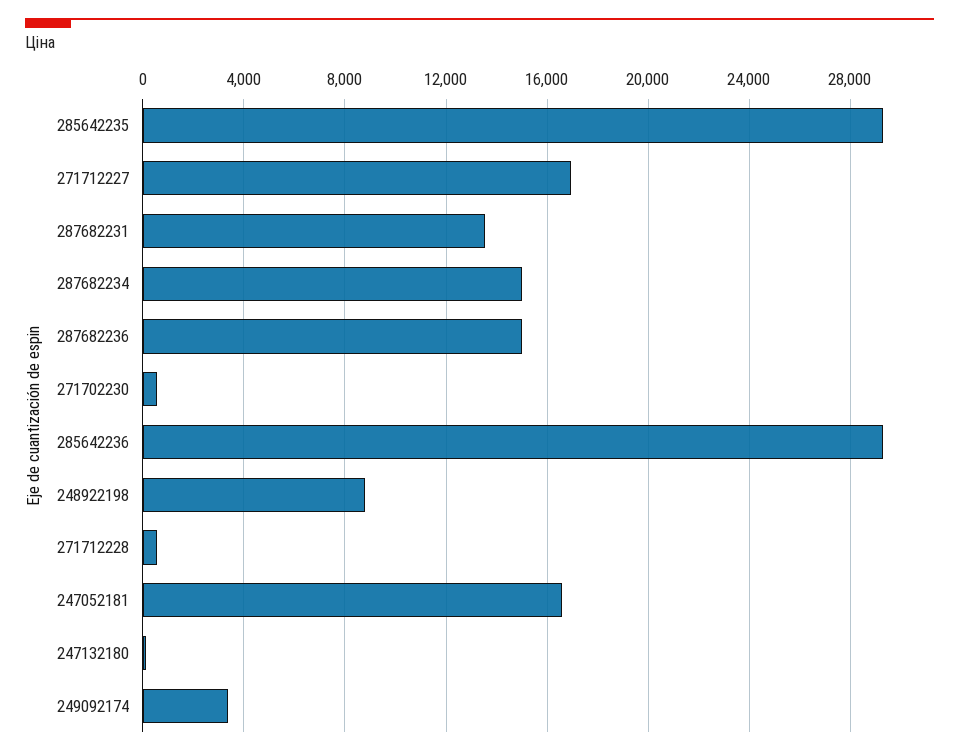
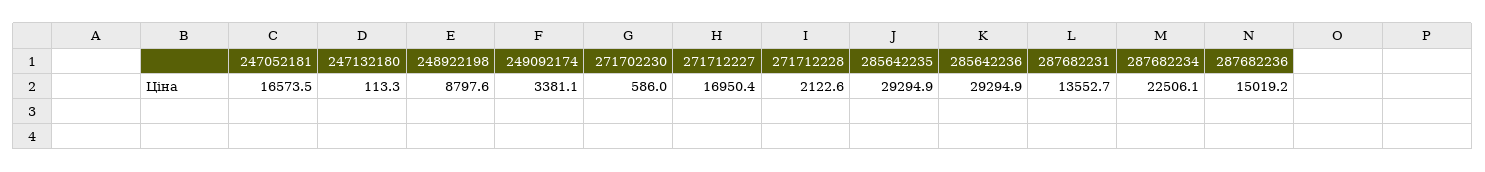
287682234: 15000 -> 22506.1
271712228: 500 -> 2122.6

